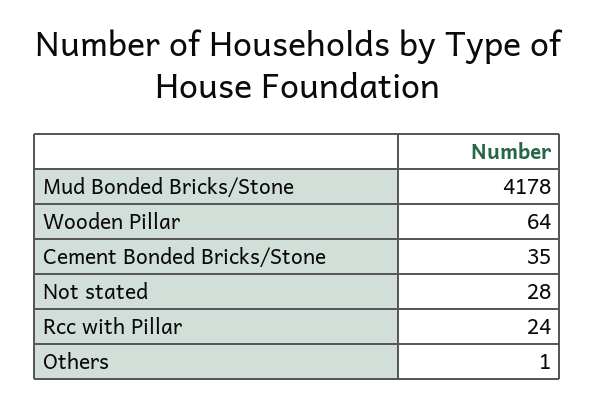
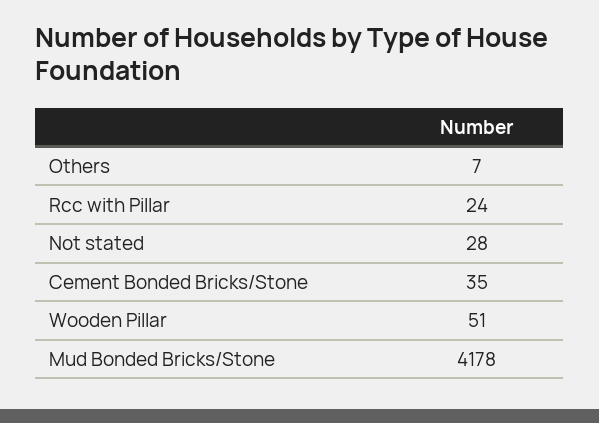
Wooden Pillar: 64 -> 51
Others: 1 -> 7

